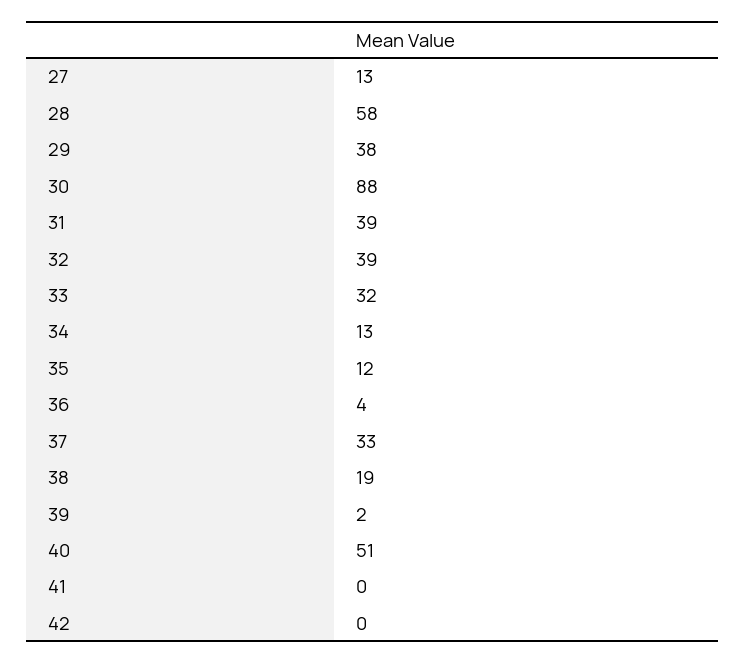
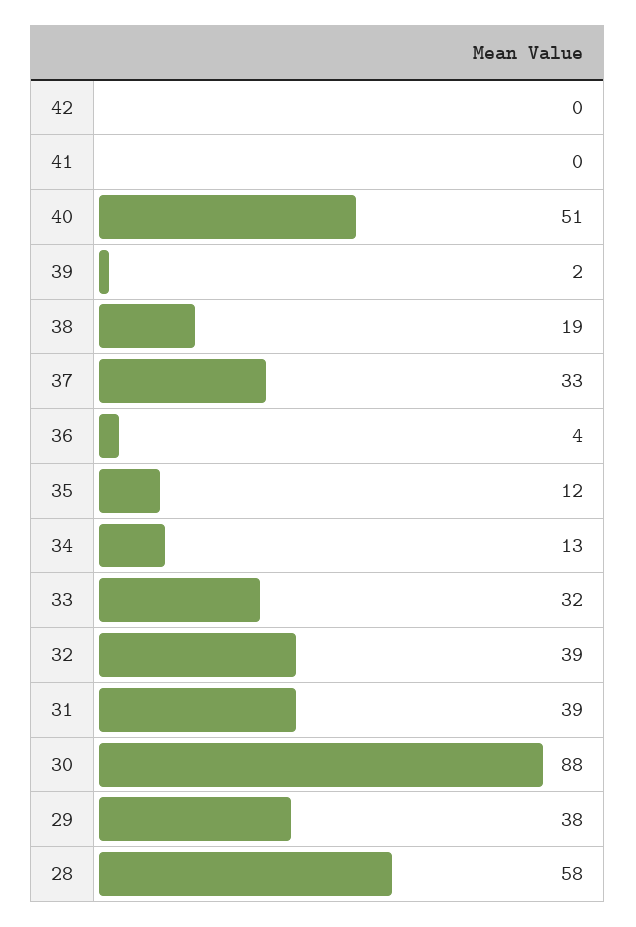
27: 13 -> none

